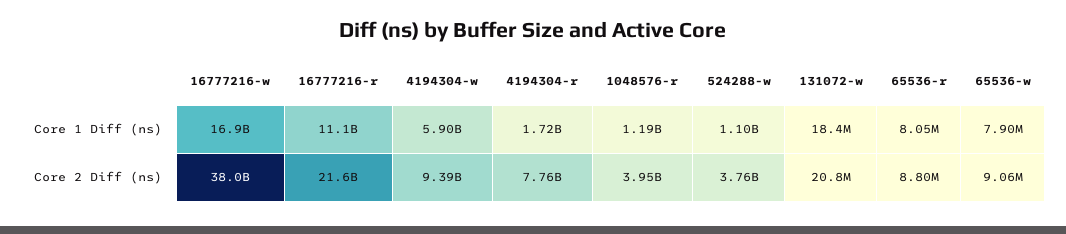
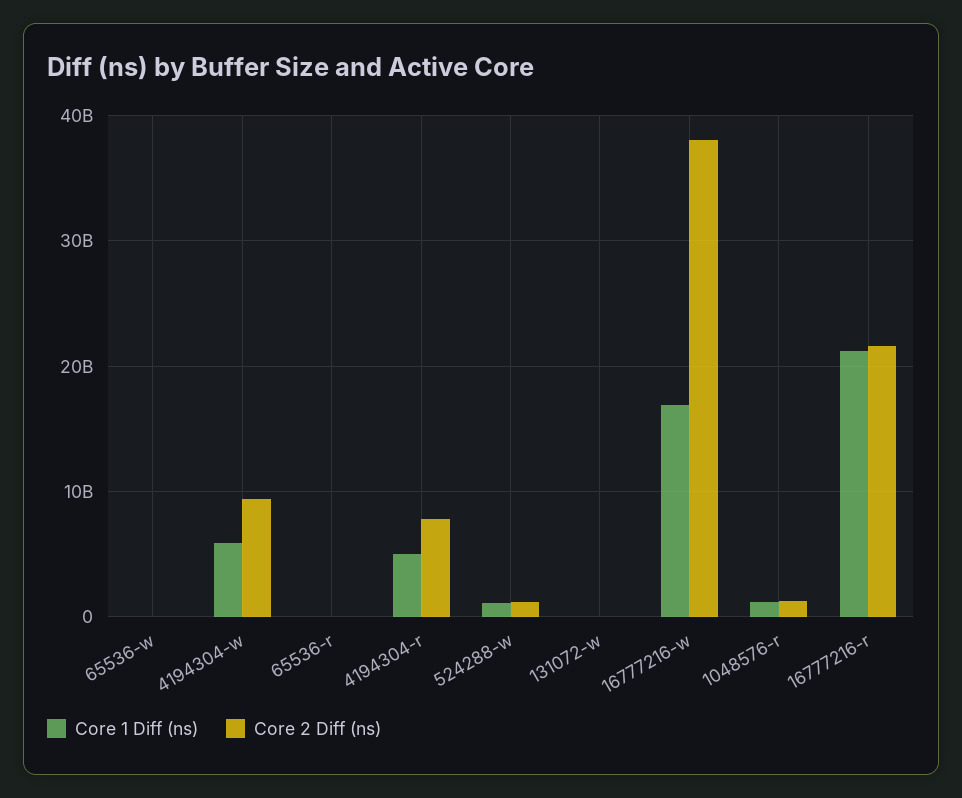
Core 1 Diff (ns), 16777216-r: 11100000000 -> 21000000000
Core 1 Diff (ns), 4194304-r: 1720000000 -> 5000000000
Core 2 Diff (ns), 1048576-r: 3950000000 -> 1000000000
Core 2 Diff (ns), 524288-w: 3760000000 -> 1000000000

